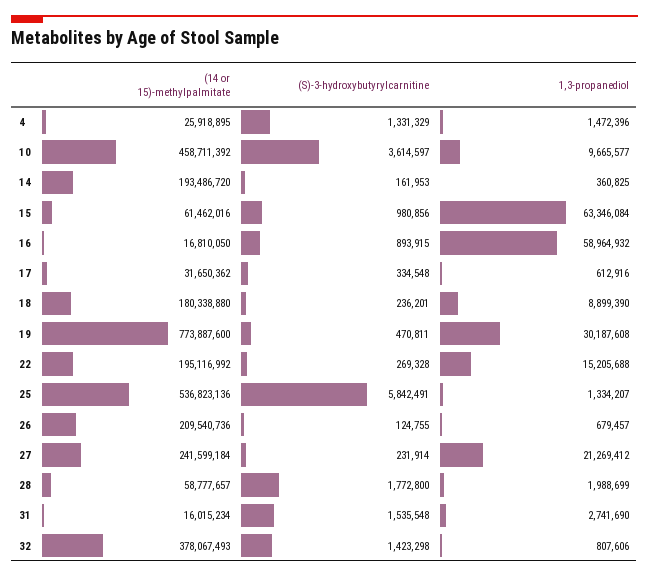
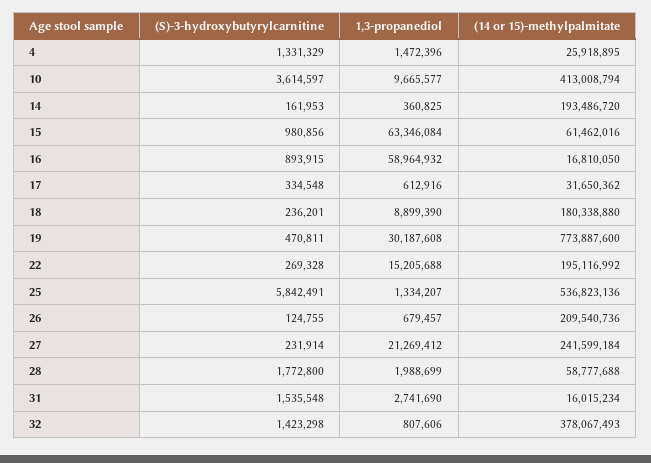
(14 or 15)-methylpalmitate, 10: 458711392 -> 413008794
(14 or 15)-methylpalmitate, 28: 58777657 -> 58777688

